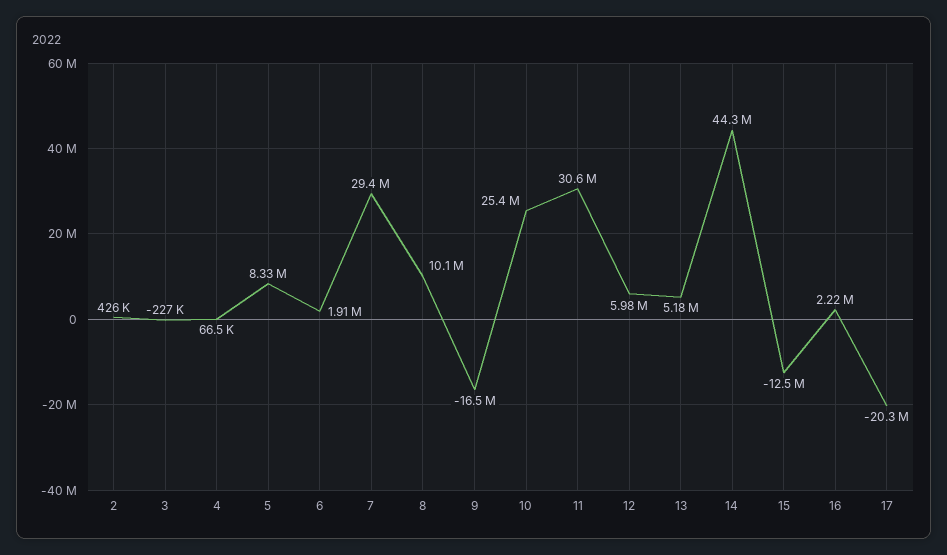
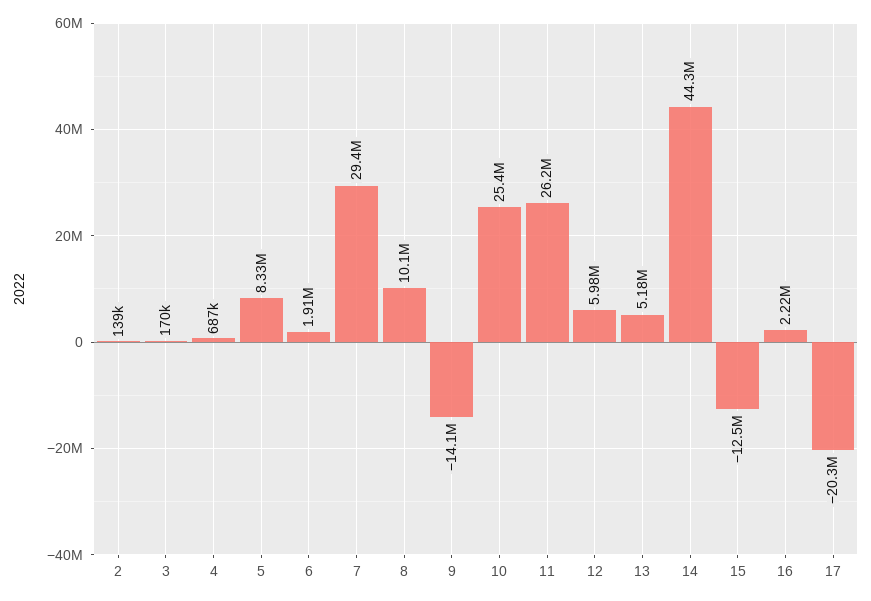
2: 426000 -> 139000
3: -227000 -> 170000
4: 66500 -> 687000
9: -16500000 -> -14100000
11: 30600000 -> 26200000

